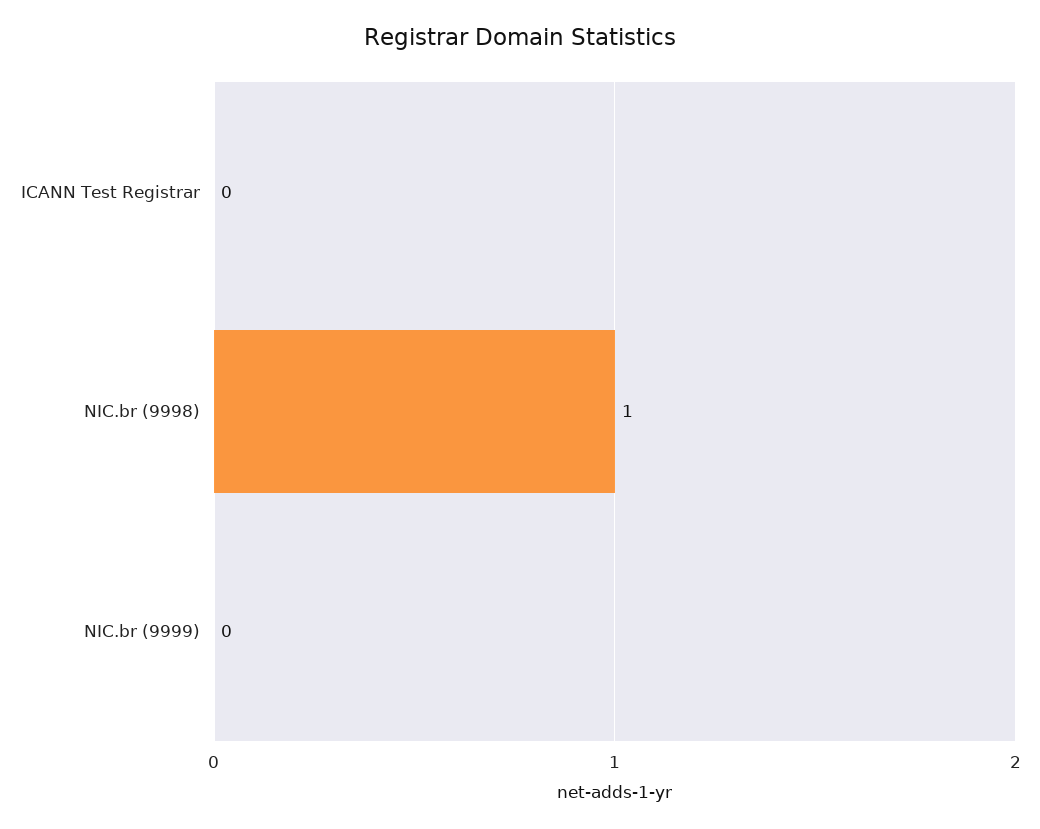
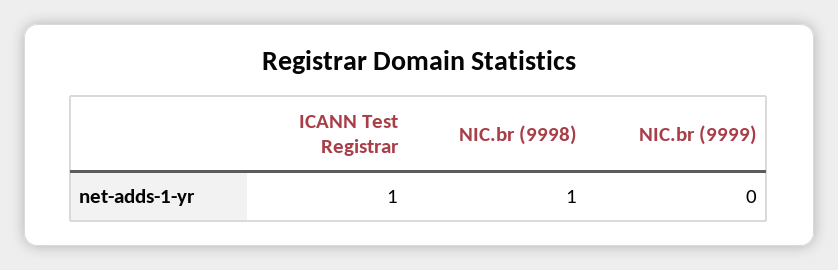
ICANN Test Registrar: 0 -> 1

